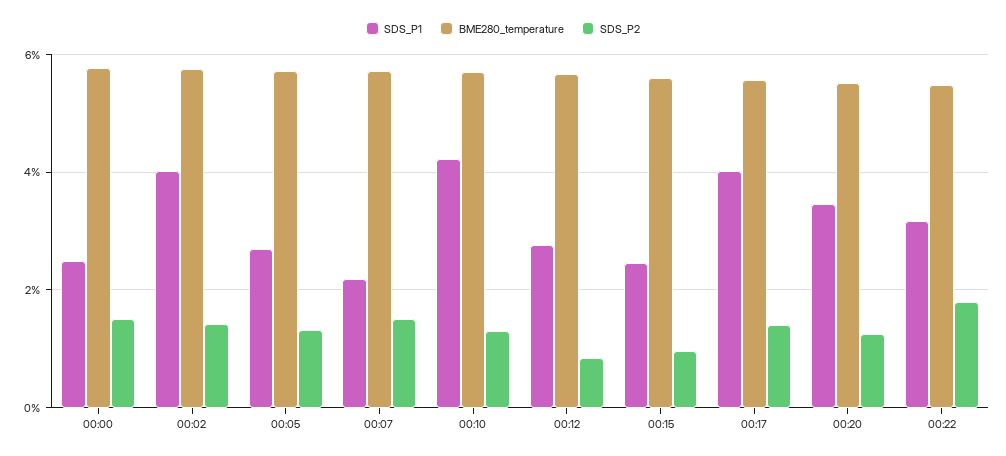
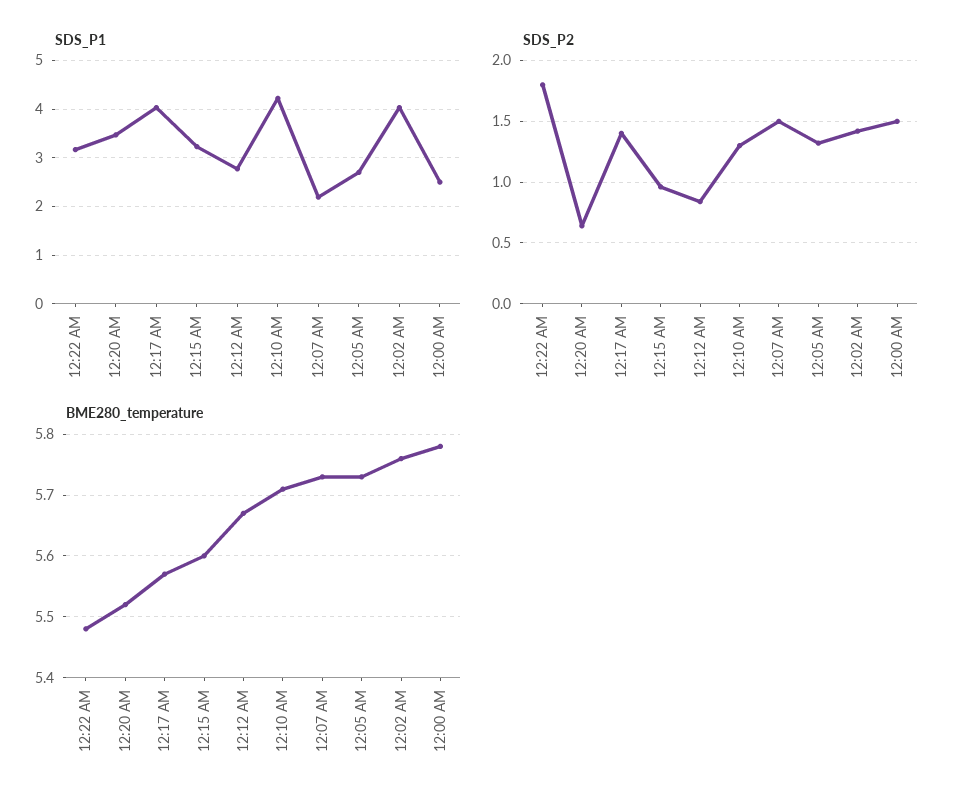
SDS_P1, 00:15: 2.4 -> 3.2
SDS_P2, 00:20: 1.2 -> 0.65

